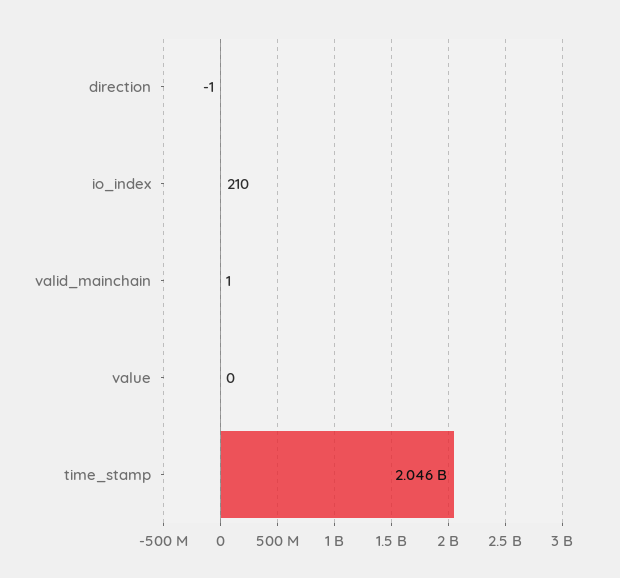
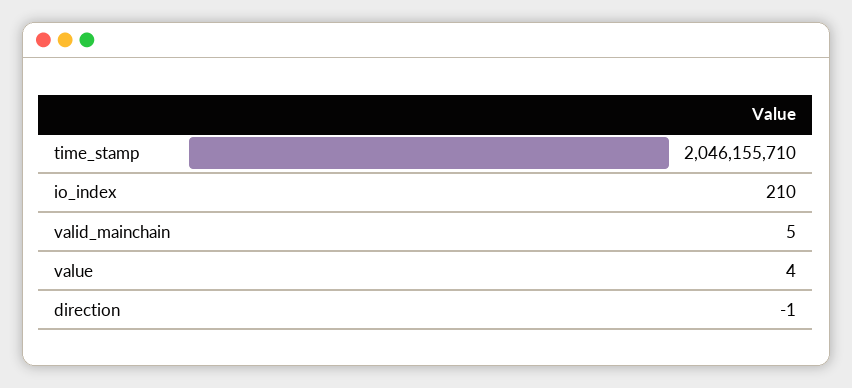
valid_mainchain: 1 -> 5
value: 0 -> 4

